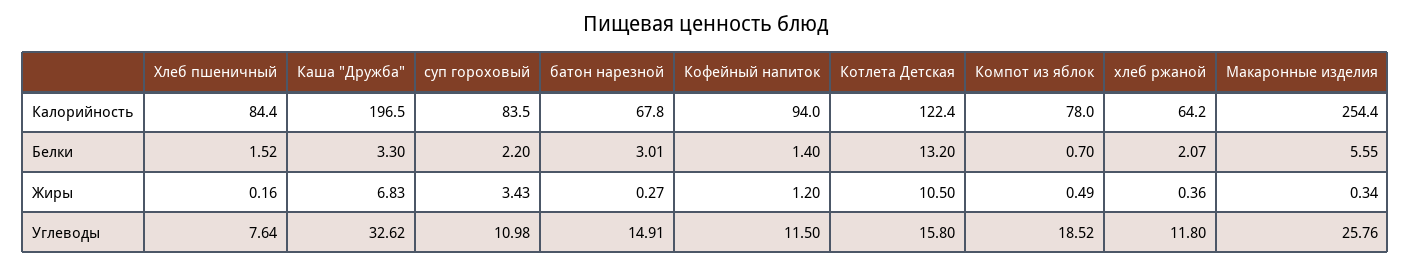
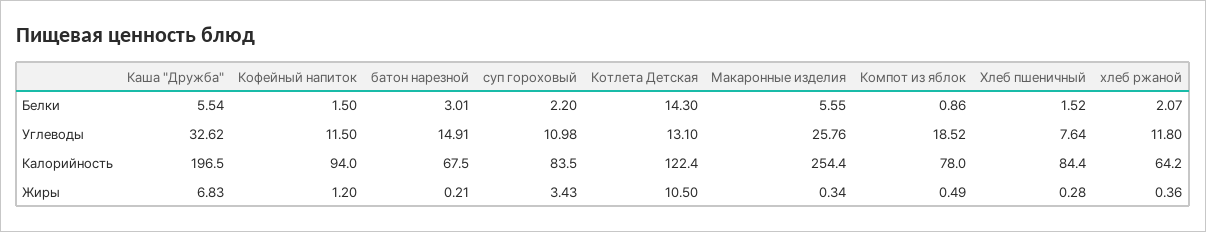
батон нарезной, Калорийность: 67.8 -> 67.5
Каша "Дружба", Белки: 3.3 -> 5.54
Кофейный напиток, Белки: 1.4 -> 1.5
Котлета Детская, Белки: 13.2 -> 14.3
Компот из яблок, Белки: 0.7 -> 0.86
Хлеб пшеничный, Жиры: 0.16 -> 0.28
батон нарезной, Жиры: 0.27 -> 0.21
Котлета Детская, Углеводы: 15.8 -> 13.1

